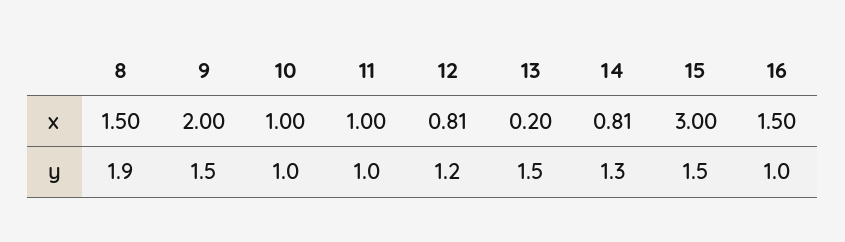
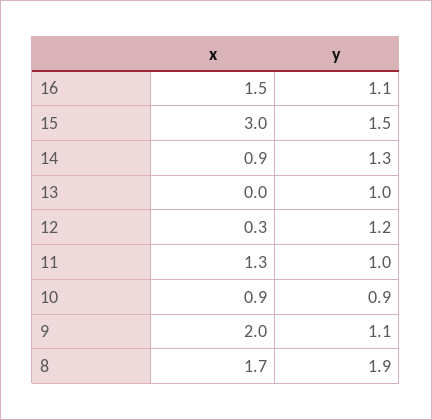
8, x: 1.5 -> 1.7
10, x: 1 -> 0.9
11, x: 1 -> 1.3
12, x: 0.81 -> 0.3
13, x: 0.2 -> 0
14, x: 0.81 -> 0.9
9, y: 1.5 -> 1.1
10, y: 1 -> 0.9
13, y: 1.5 -> 1
16, y: 1 -> 1.1

